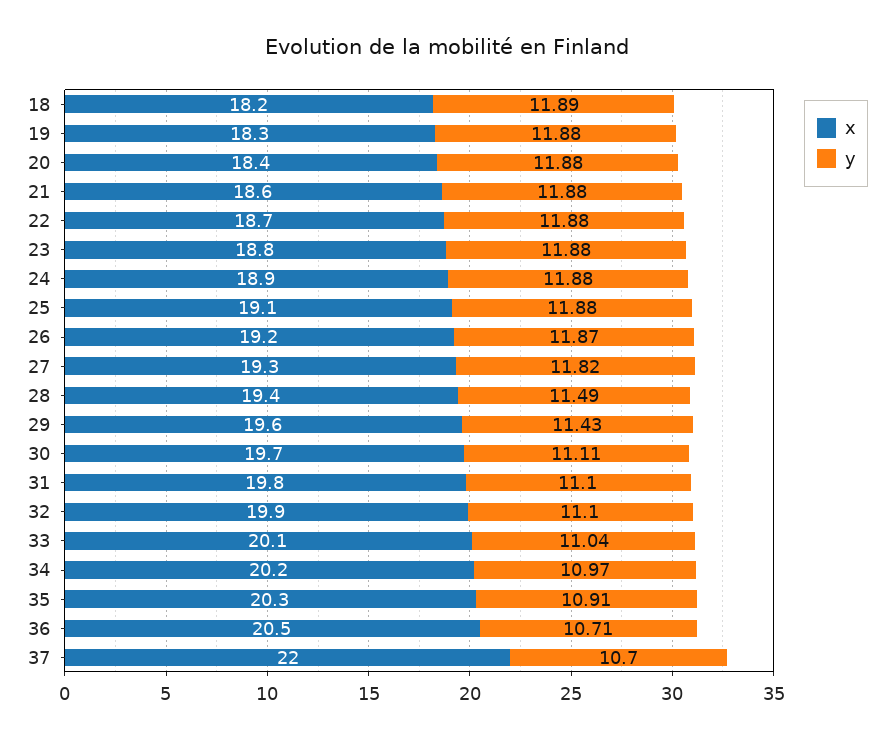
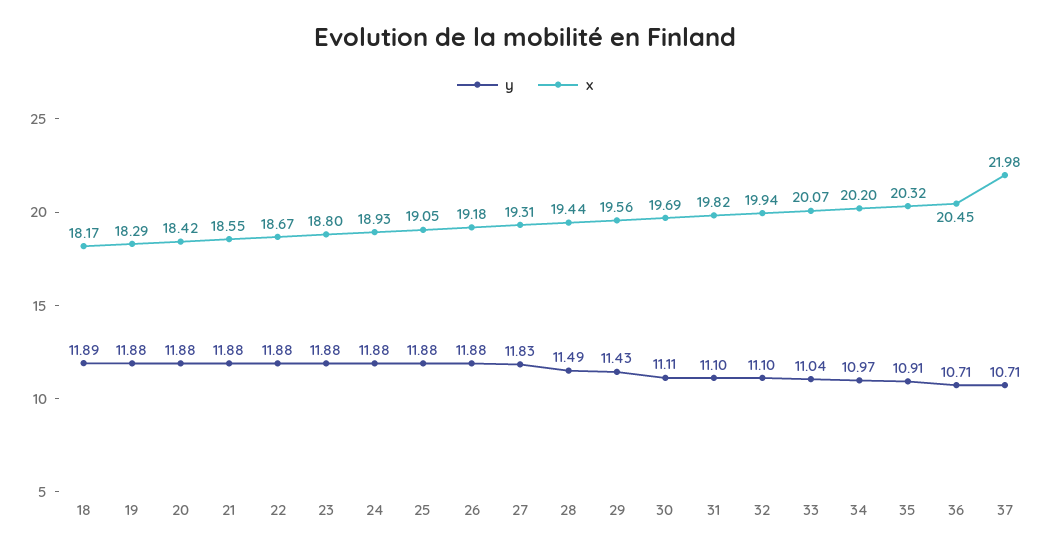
y, 26: 11.87 -> 11.88
y, 27: 11.82 -> 11.83
y, 37: 10.7 -> 10.71

